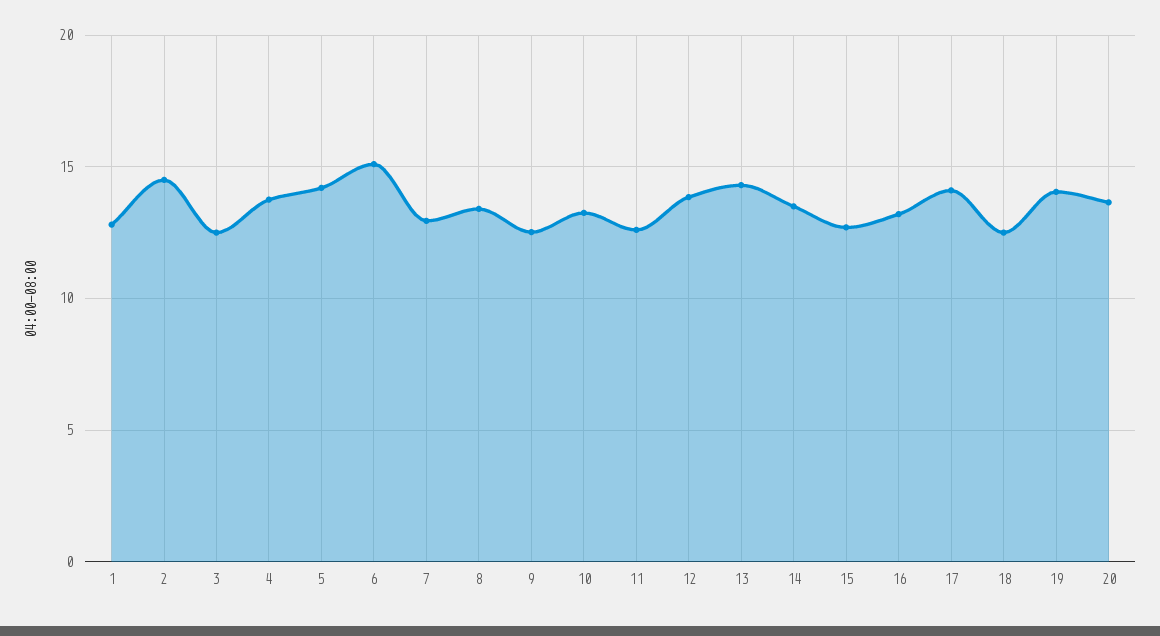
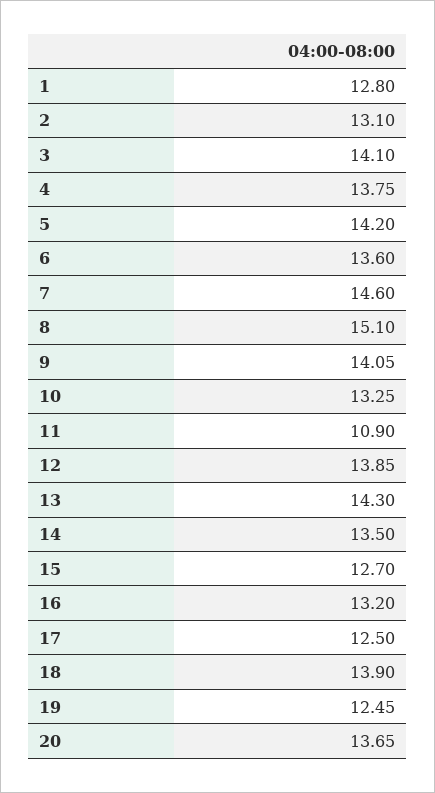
2: 14.5 -> 13.1
3: 12.5 -> 14.1
6: 15 -> 13.6
7: 13 -> 14.6
8: 13.5 -> 15.1
9: 12.5 -> 14.05
11: 12.5 -> 10.9
17: 14 -> 12.5
18: 12.5 -> 13.9
19: 14 -> 12.45

